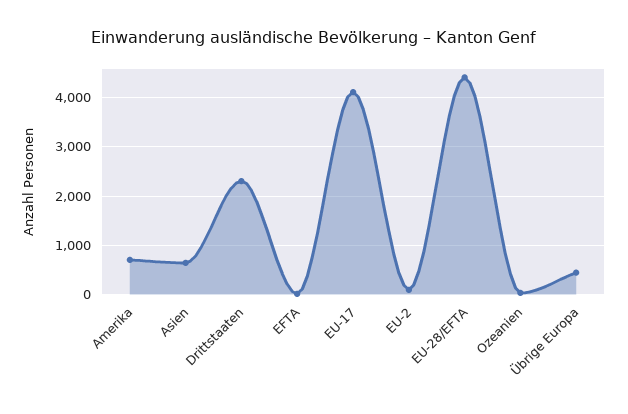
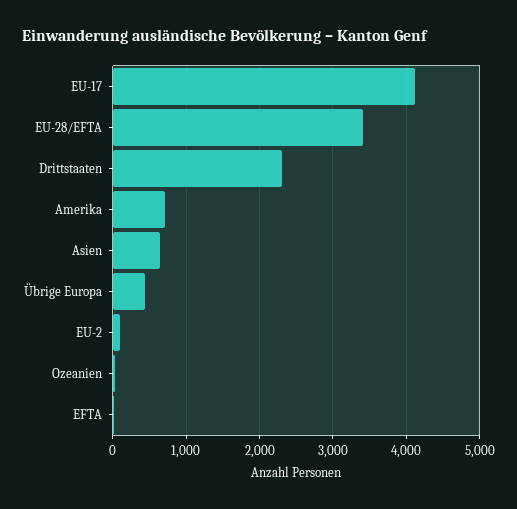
EU-28/EFTA: 4400 -> 3400

